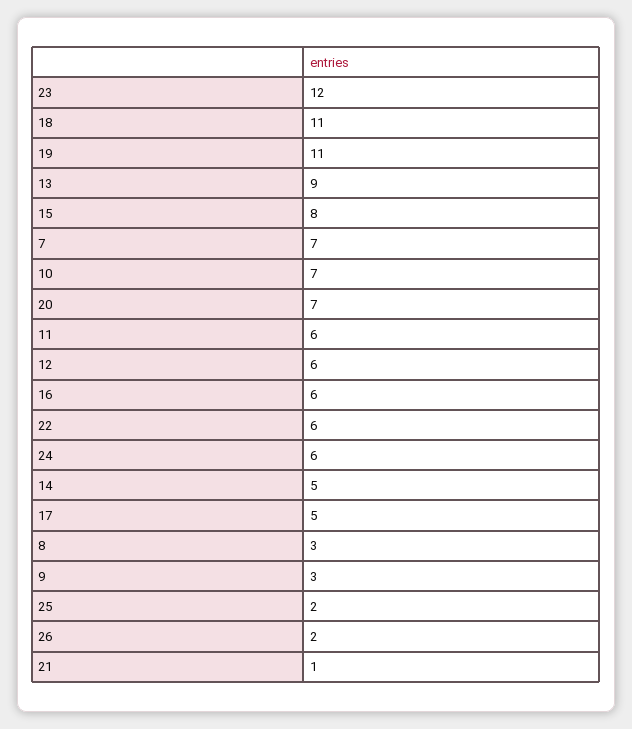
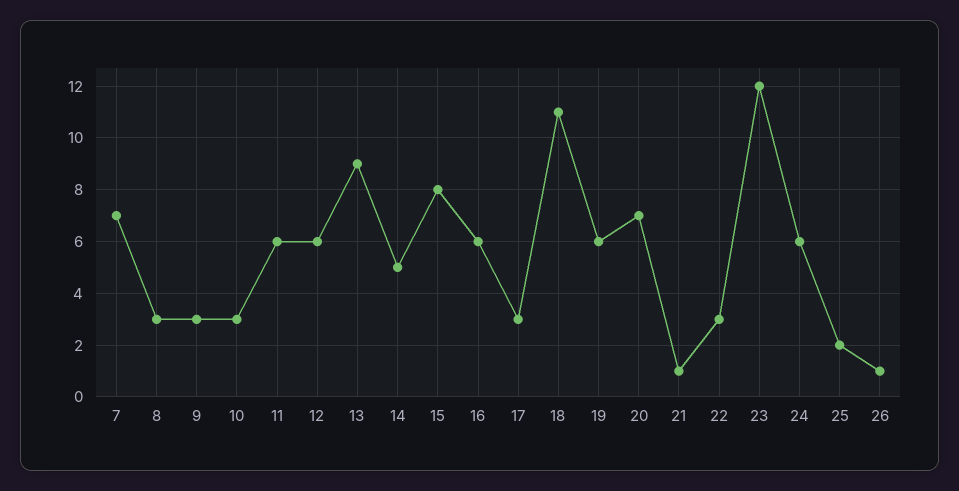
19: 11 -> 6
10: 7 -> 3
22: 6 -> 3
17: 5 -> 3
26: 2 -> 1

